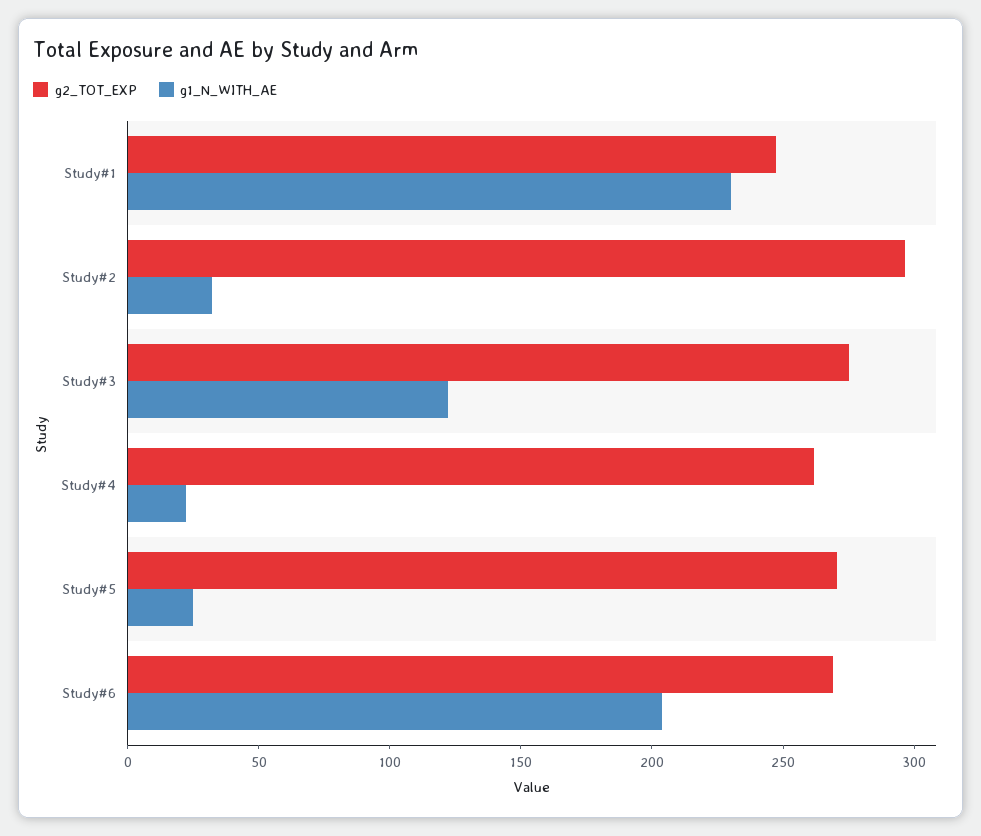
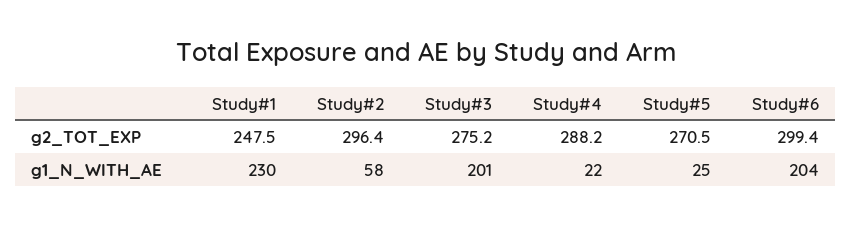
g1_N_WITH_AE, Study#2: 30 -> 58
g1_N_WITH_AE, Study#3: 120 -> 201
g2_TOT_EXP, Study#4: 260 -> 288.2
g2_TOT_EXP, Study#6: 270 -> 299.4

